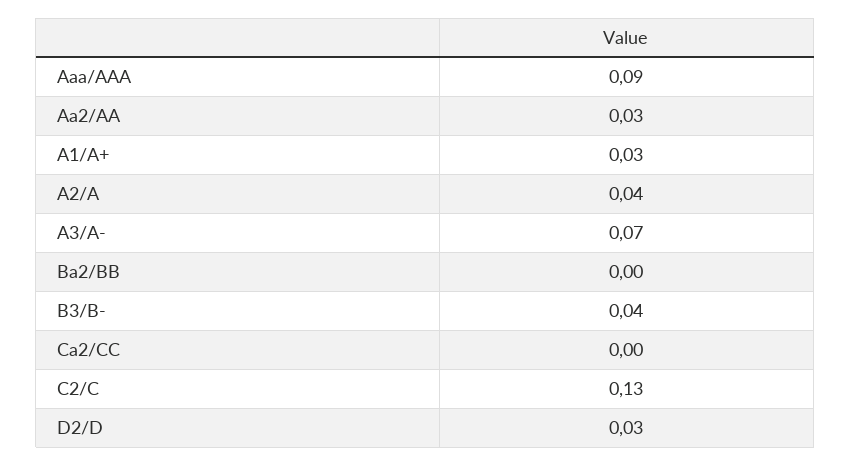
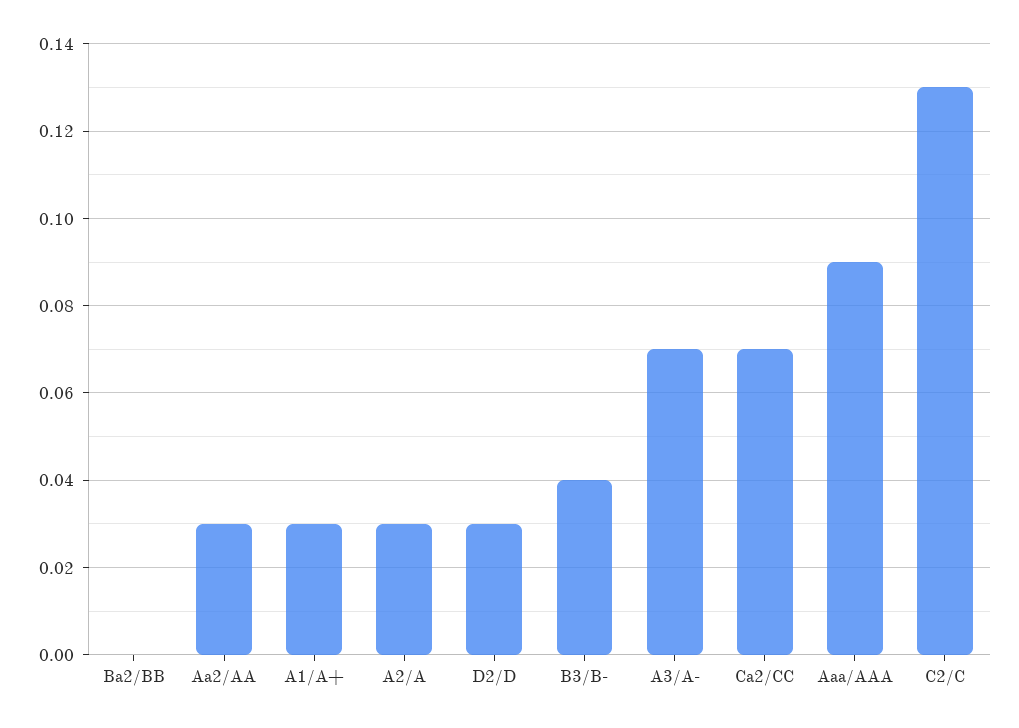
A2/A: 0.04 -> 0.03
Ca2/CC: 0 -> 0.07

